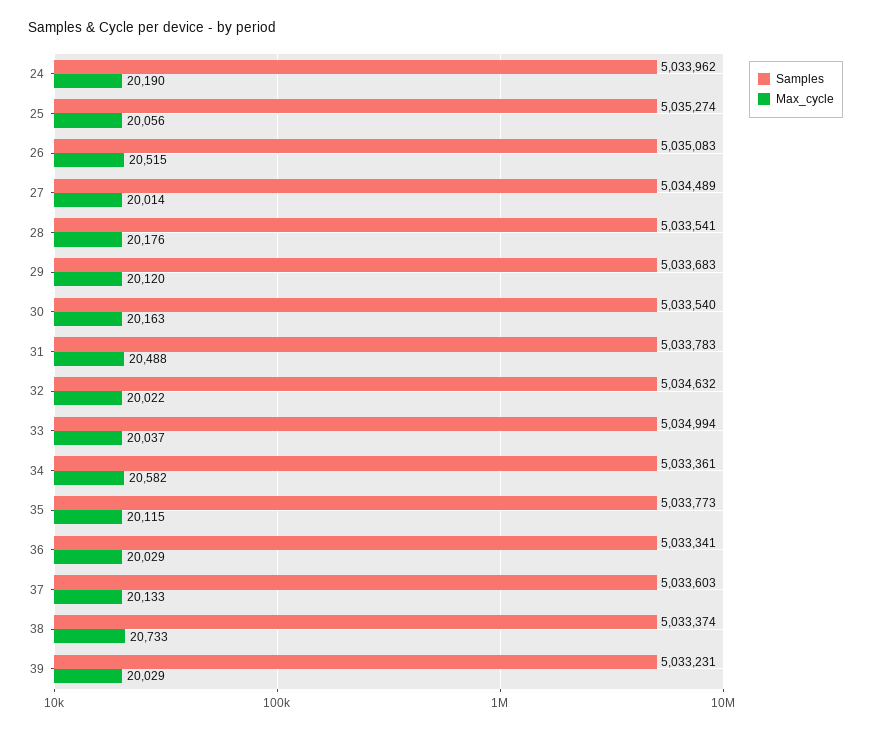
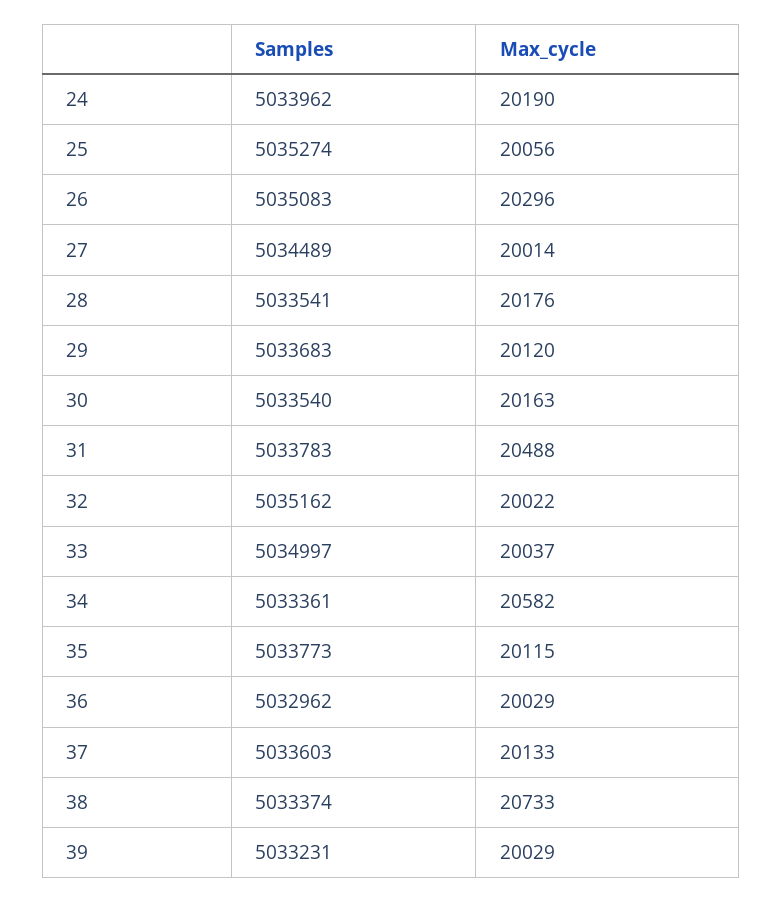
Max_cycle, 26: 20515 -> 20296
Samples, 32: 5034632 -> 5035162
Samples, 33: 5034994 -> 5034997
Samples, 36: 5033341 -> 5032962

